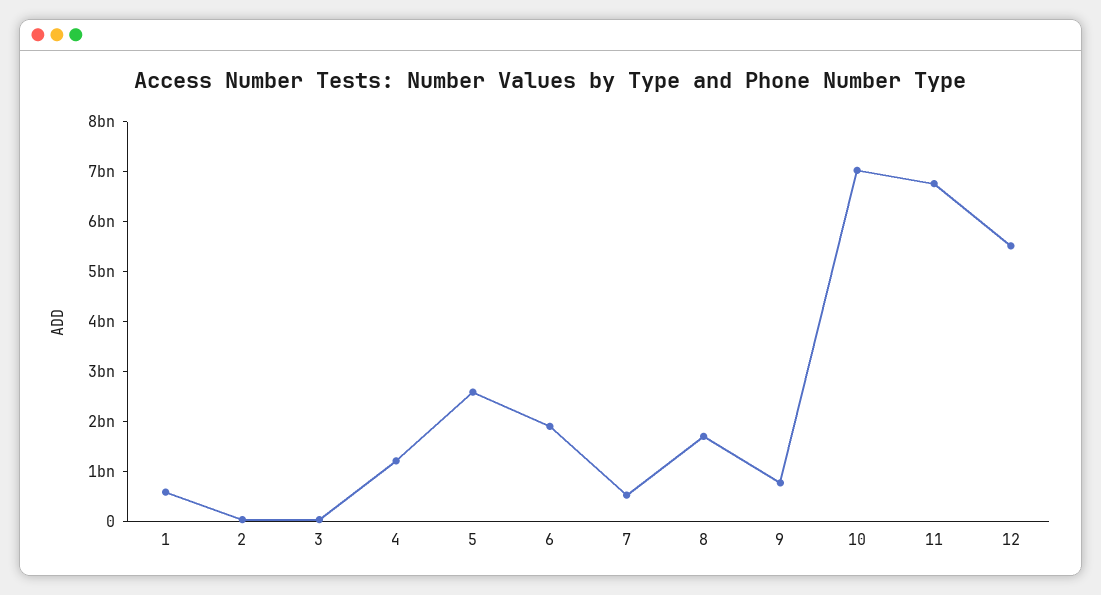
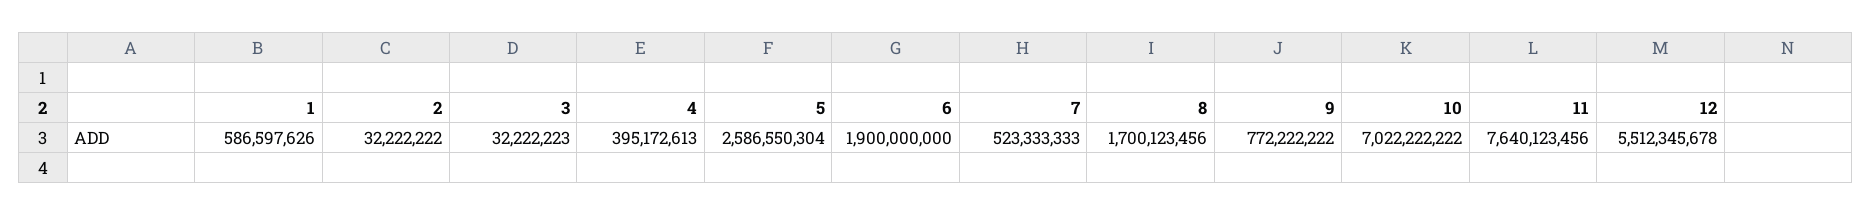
4: 1200000000 -> 395172613
11: 6800000000 -> 7640123456

